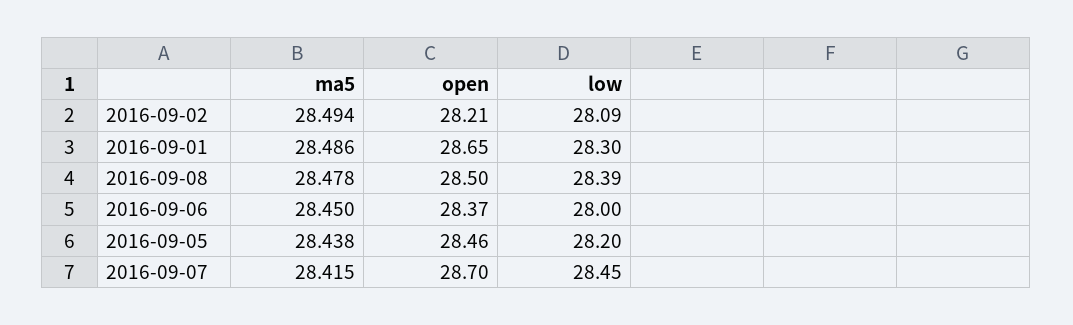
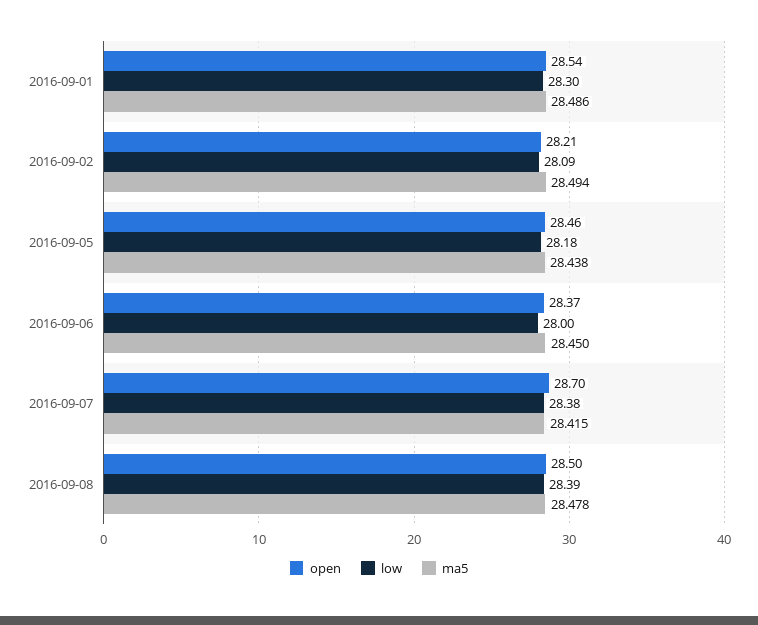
open, 2016-09-01: 28.65 -> 28.54
low, 2016-09-05: 28.2 -> 28.18
low, 2016-09-07: 28.45 -> 28.38

